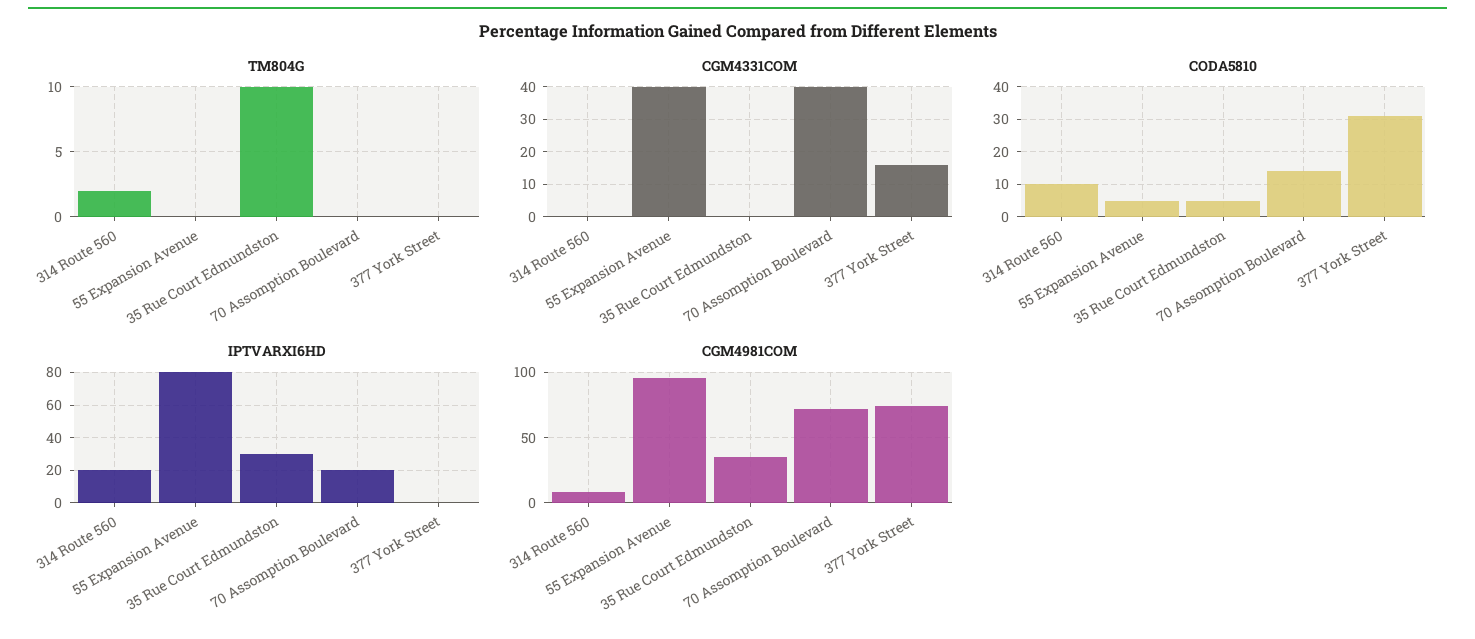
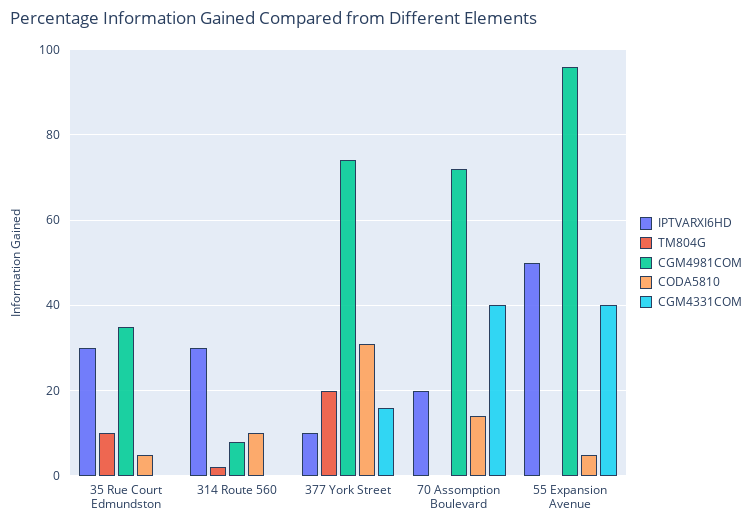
TM804G, 377 York Street: 0 -> 20
IPTVARXI6HD, 314 Route 560: 20 -> 30
IPTVARXI6HD, 55 Expansion Avenue: 80 -> 50
IPTVARXI6HD, 377 York Street: 0 -> 10

